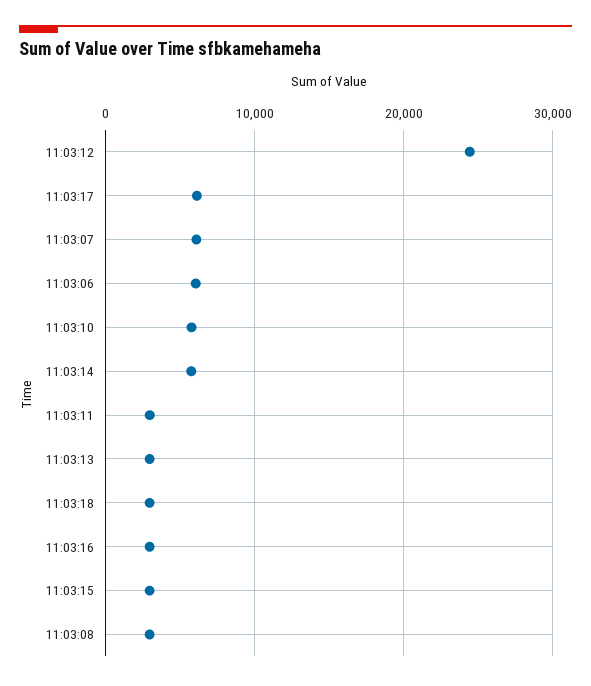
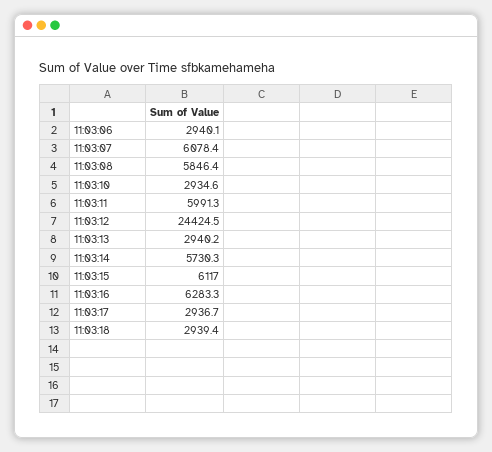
11:03:17: 6000 -> 2936.7
11:03:06: 6000 -> 2940.1
11:03:10: 6000 -> 2934.6
11:03:11: 3000 -> 5991.3
11:03:16: 3000 -> 6283.3
11:03:15: 3000 -> 6117
11:03:08: 3000 -> 5846.4

